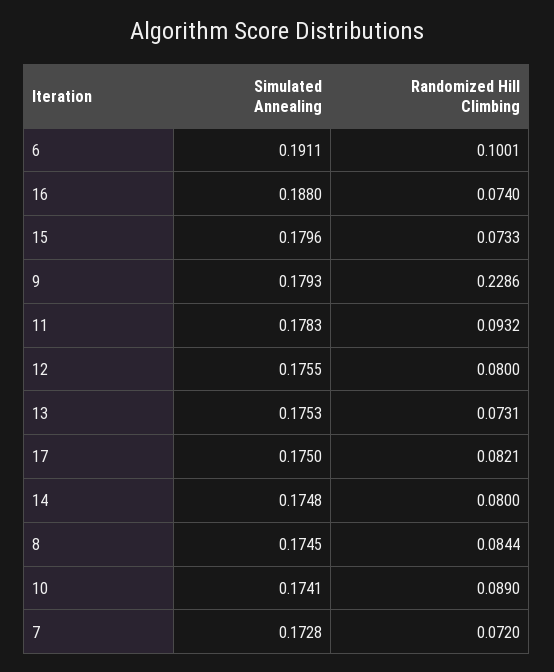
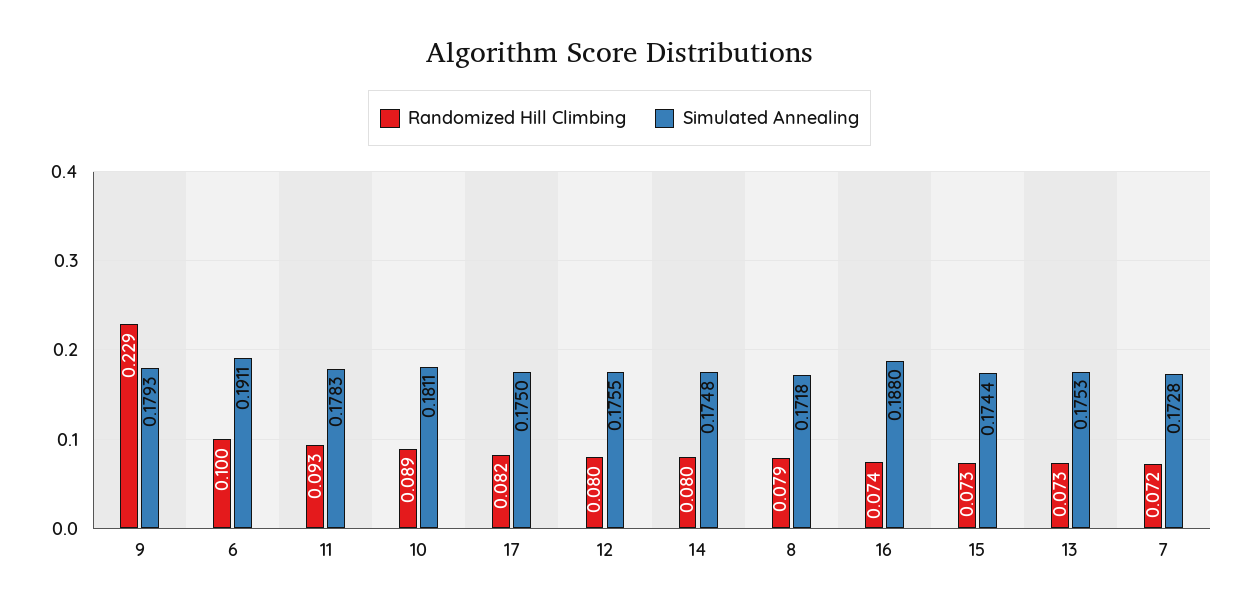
Simulated Annealing, 15: 0.1796 -> 0.1744
Simulated Annealing, 8: 0.1745 -> 0.1718
Randomized Hill Climbing, 8: 0.0844 -> 0.079
Simulated Annealing, 10: 0.1741 -> 0.1811

